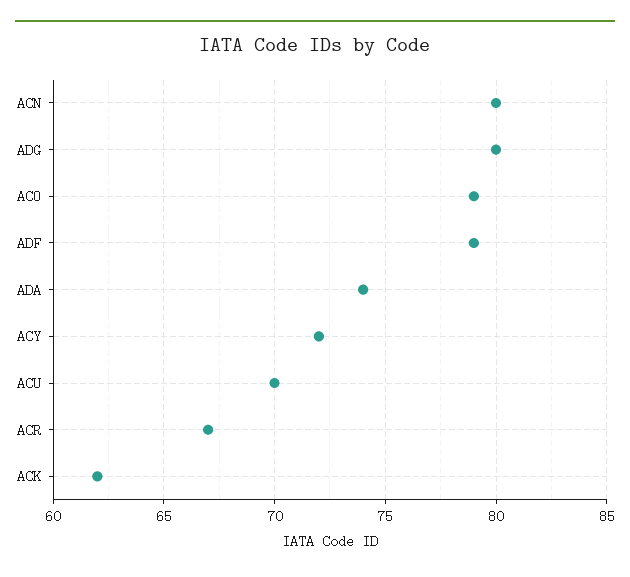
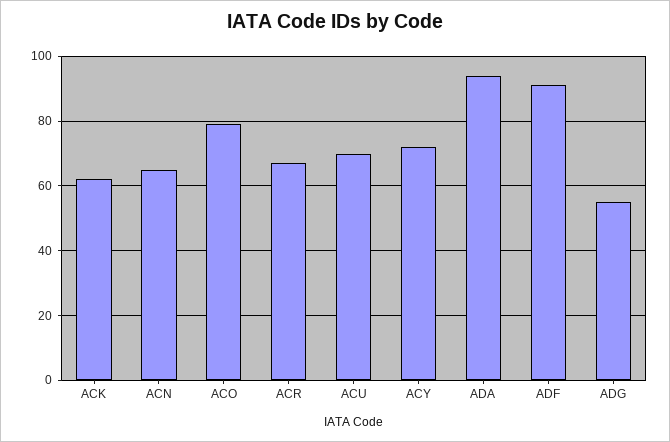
ACN: 80 -> 65
ADG: 80 -> 55
ADF: 79 -> 90
ADA: 74 -> 95

